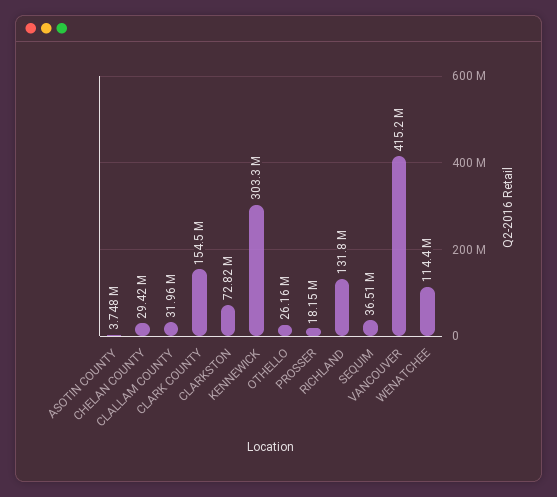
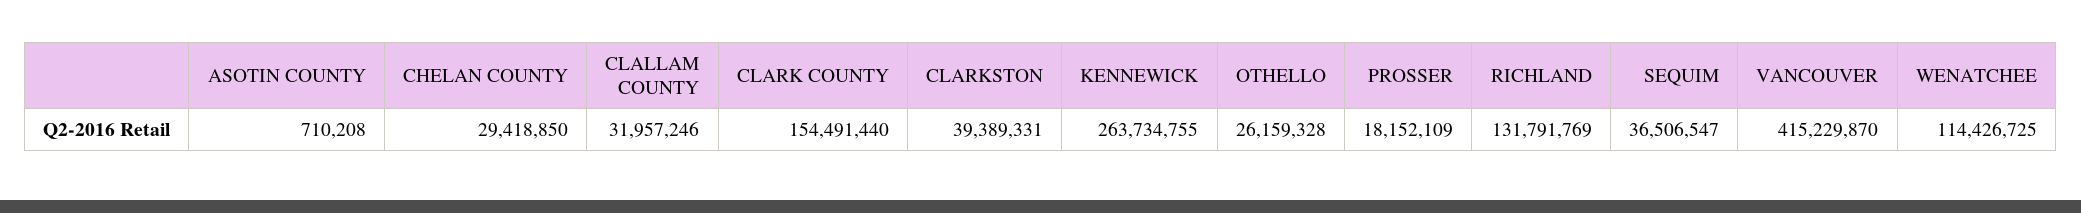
ASOTIN COUNTY: 3748000 -> 710208
CLARKSTON: 72820000 -> 39389331
KENNEWICK: 303300000 -> 263734755

